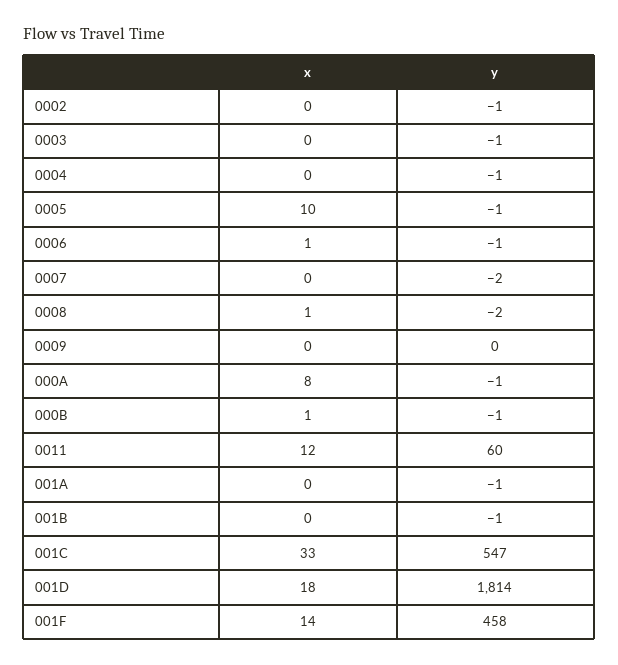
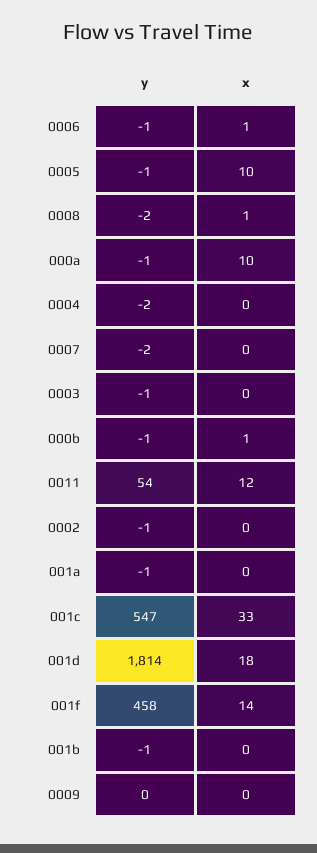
y, 0004: -1 -> -2
x, 000A: 8 -> 10
y, 0011: 60 -> 54

